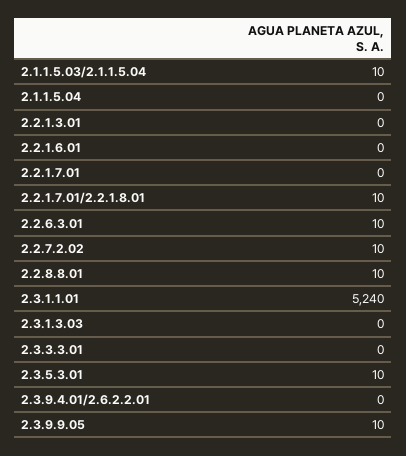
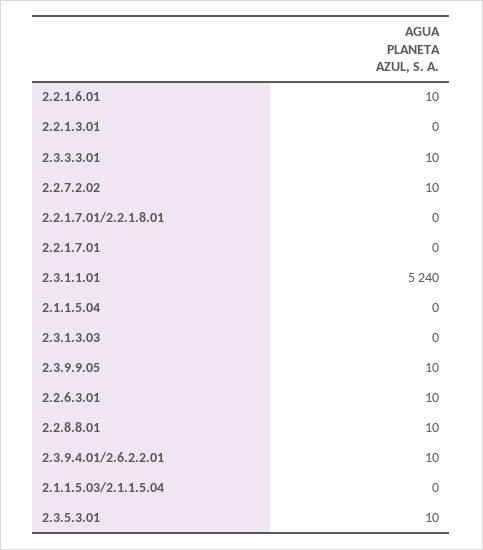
2.1.1.5.03/2.1.1.5.04: 10 -> 0
2.2.1.6.01: 0 -> 10
2.2.1.7.01/2.2.1.8.01: 10 -> 0
2.3.3.3.01: 0 -> 10
2.3.9.4.01/2.6.2.2.01: 0 -> 10

